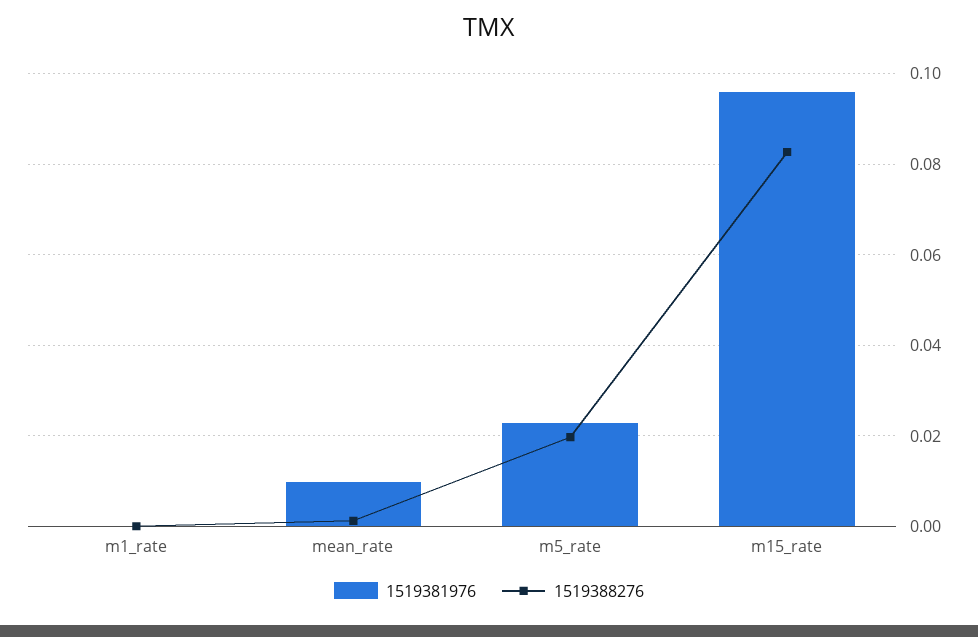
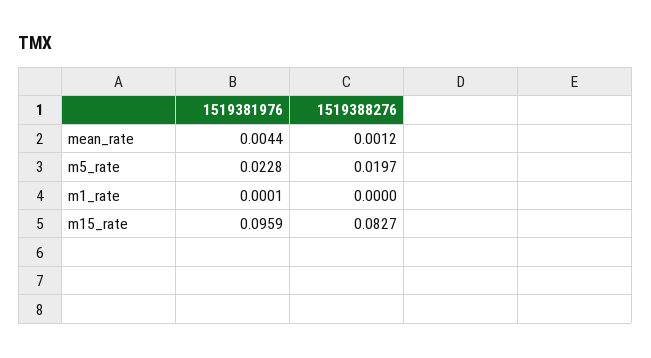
1519381976, mean_rate: 0.01 -> 0.0044

